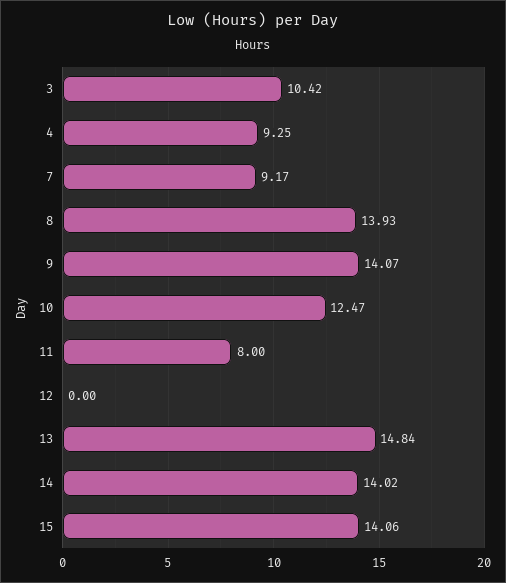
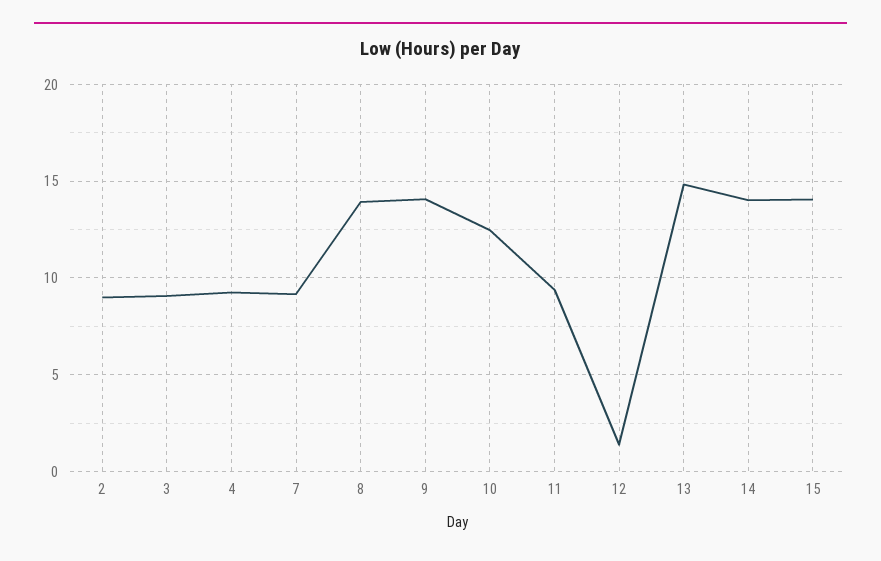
3: 10.42 -> 9
11: 8 -> 9.5
12: 0 -> 1.5
2: none -> 9

